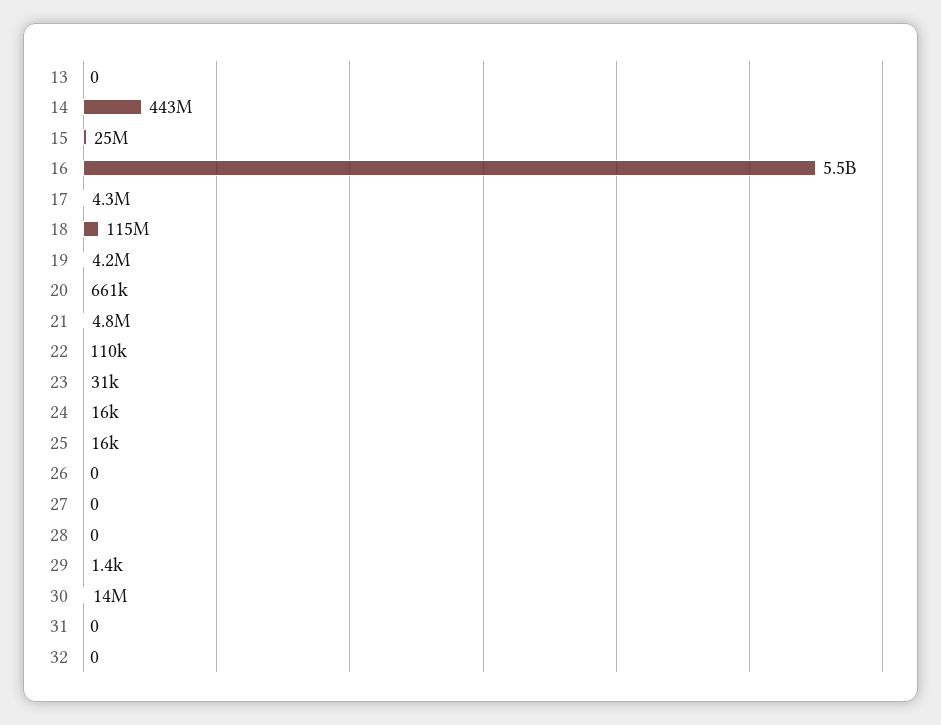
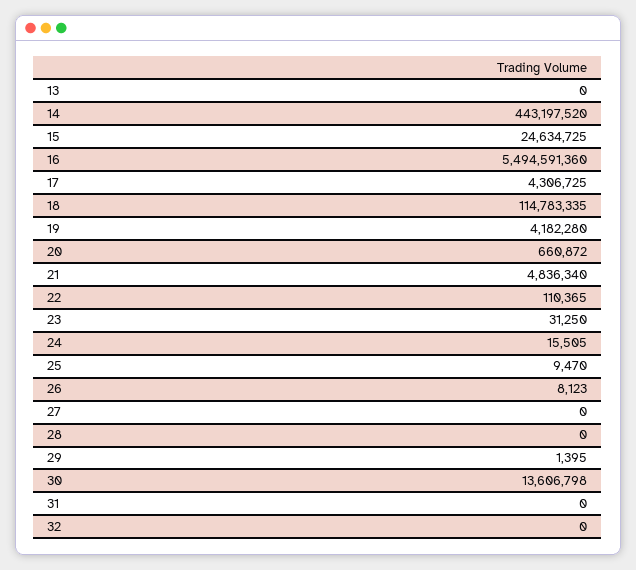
25: 16000 -> 9470
26: 0 -> 8123

